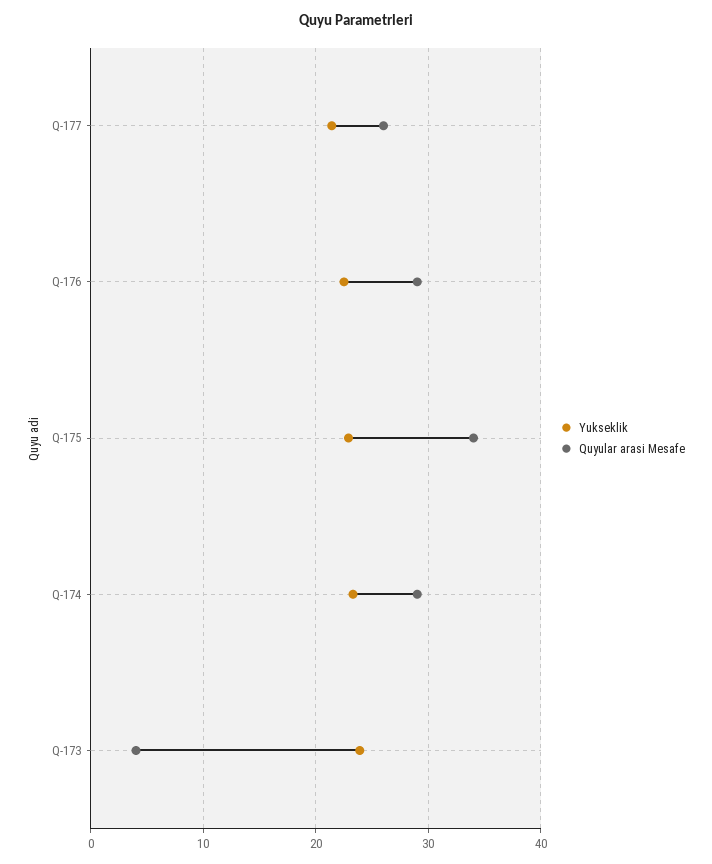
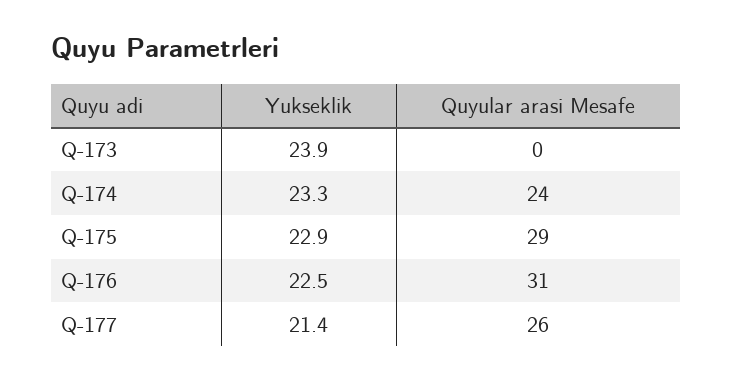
Quyular arasi Mesafe, Q-176: 29 -> 31
Quyular arasi Mesafe, Q-175: 34 -> 29
Quyular arasi Mesafe, Q-174: 29 -> 24
Quyular arasi Mesafe, Q-173: 4 -> 0

